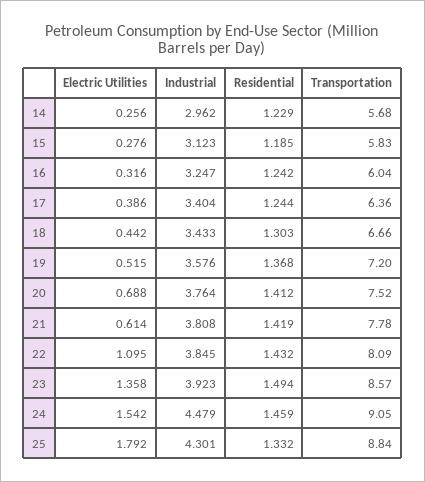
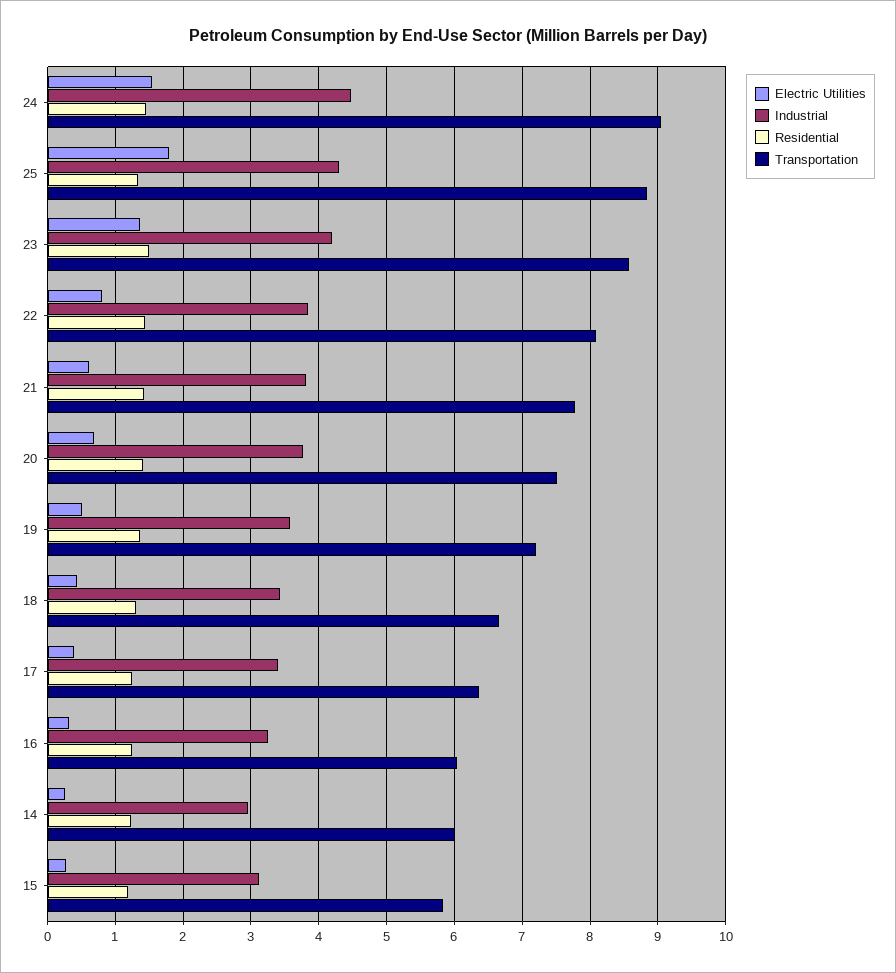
Transportation, 14: 5.68 -> 6
Electric Utilities, 22: 1.095 -> 0.8
Industrial, 23: 3.923 -> 4.2

